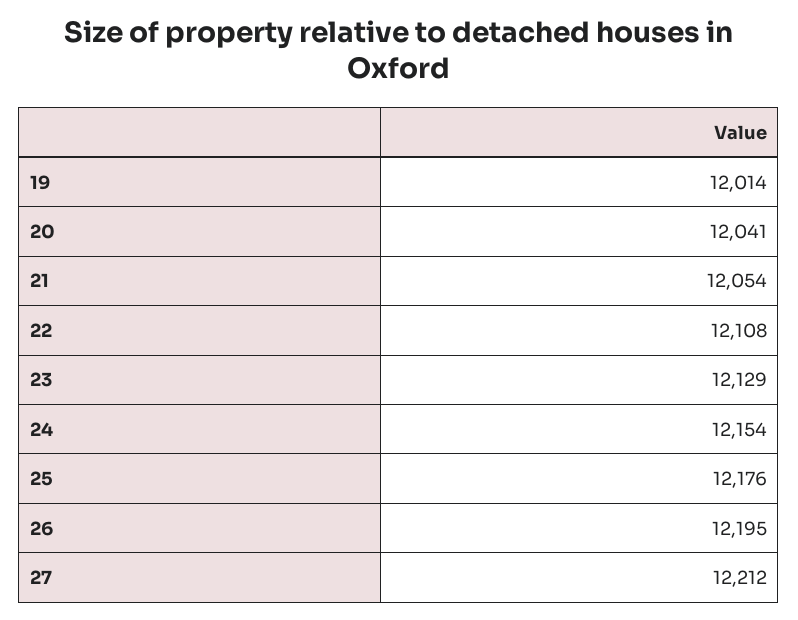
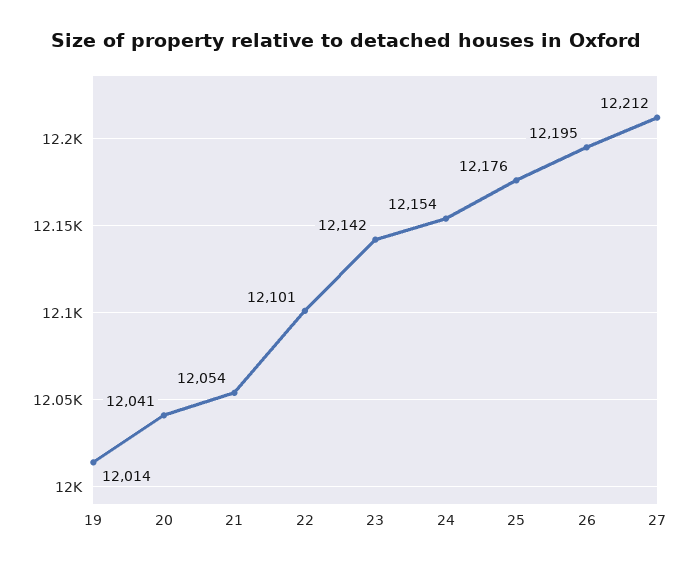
22: 12108 -> 12101
23: 12129 -> 12142

